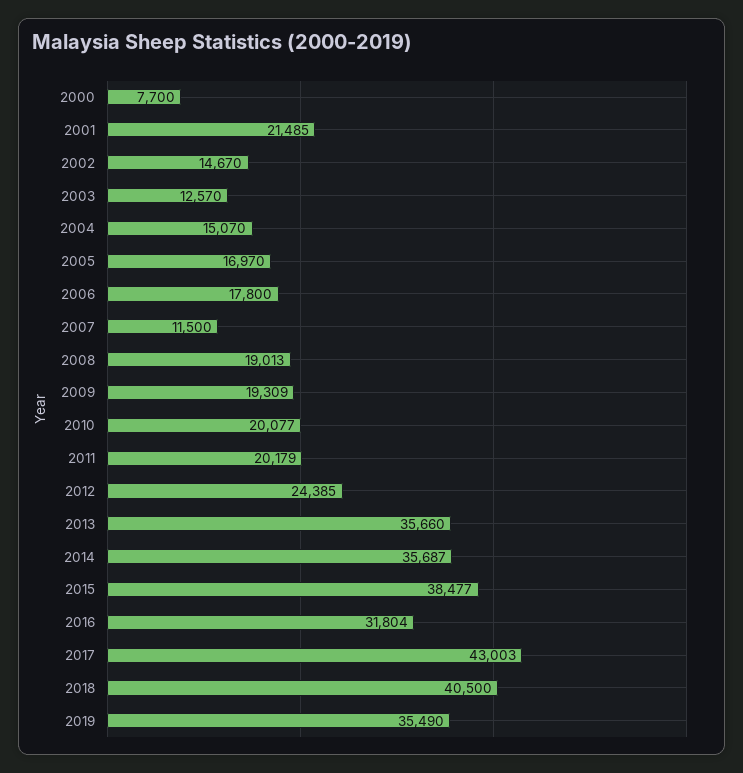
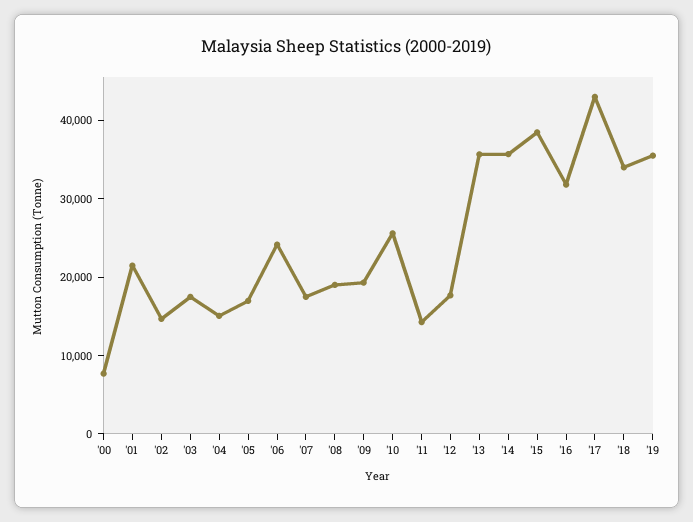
2003: 12570 -> 18000
2006: 17800 -> 24000
2007: 11500 -> 18000
2010: 20077 -> 26000
2011: 20179 -> 14000
2012: 24385 -> 18000
2018: 40500 -> 34000

